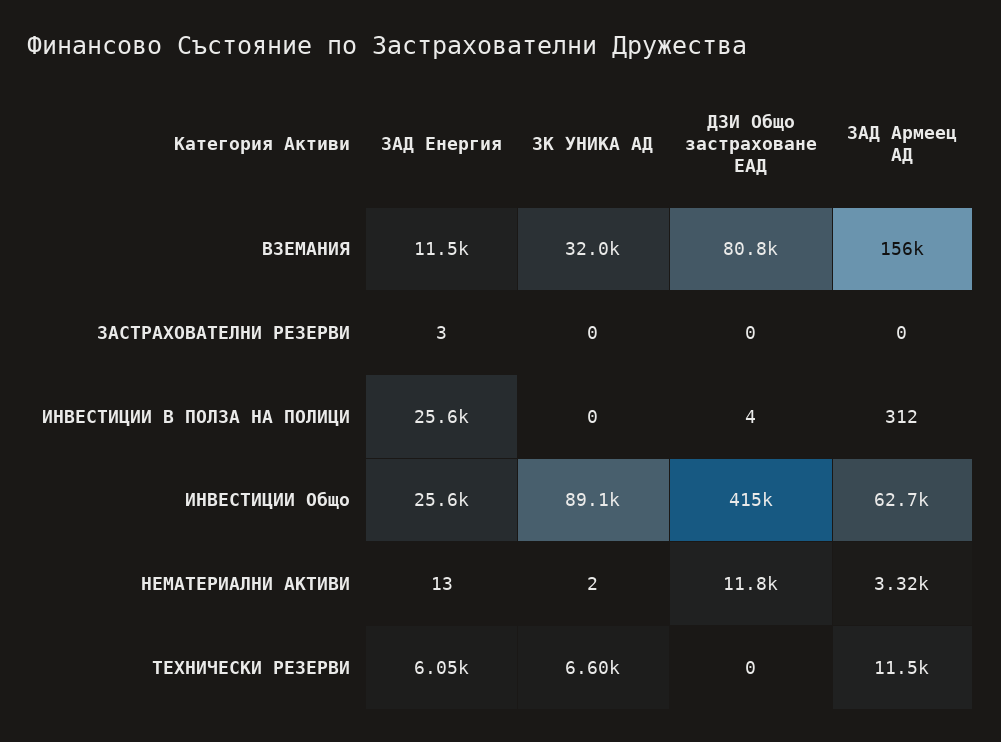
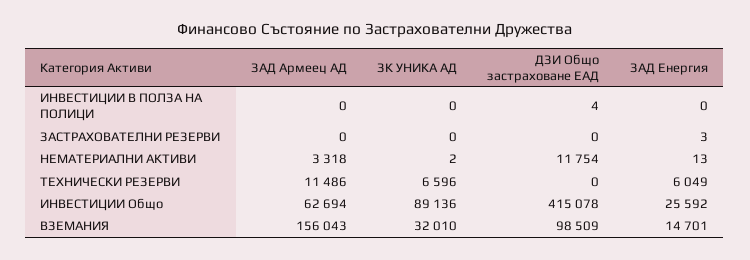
ЗАД Енергия, ВЗЕМАНИЯ: 11500 -> 14701
ДЗИ Общо застраховане ЕАД, ВЗЕМАНИЯ: 80800 -> 98509
ЗАД Енергия, ИНВЕСТИЦИИ В ПОЛЗА НА ПОЛИЦИ: 25600 -> 0
ЗАД Армеец АД, ИНВЕСТИЦИИ В ПОЛЗА НА ПОЛИЦИ: 312 -> 0

